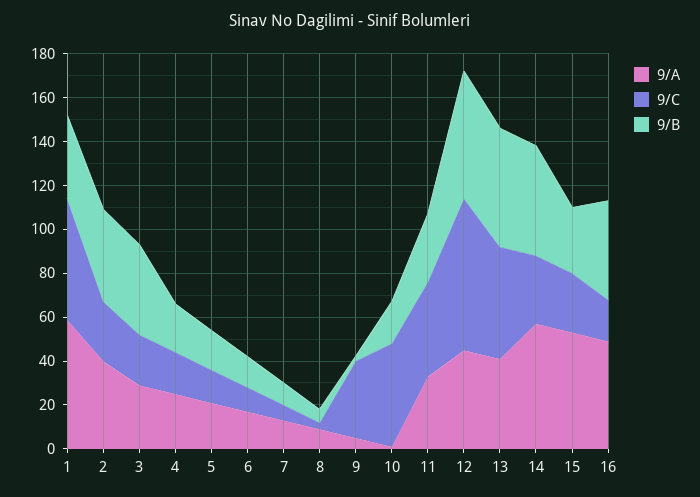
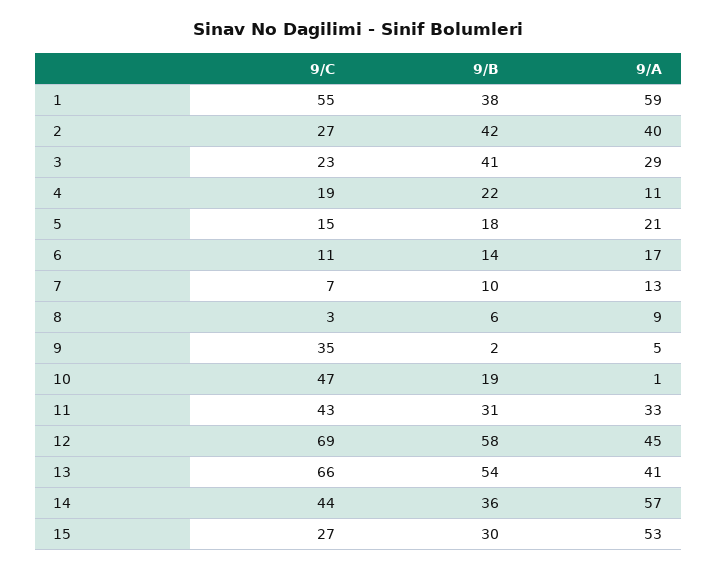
9/A, 4: 25 -> 11
9/C, 13: 50 -> 66
9/C, 14: 30 -> 44
9/B, 14: 50 -> 36
9/A, 16: 50 -> none
9/C, 16: 20 -> none
9/B, 16: 45 -> none

